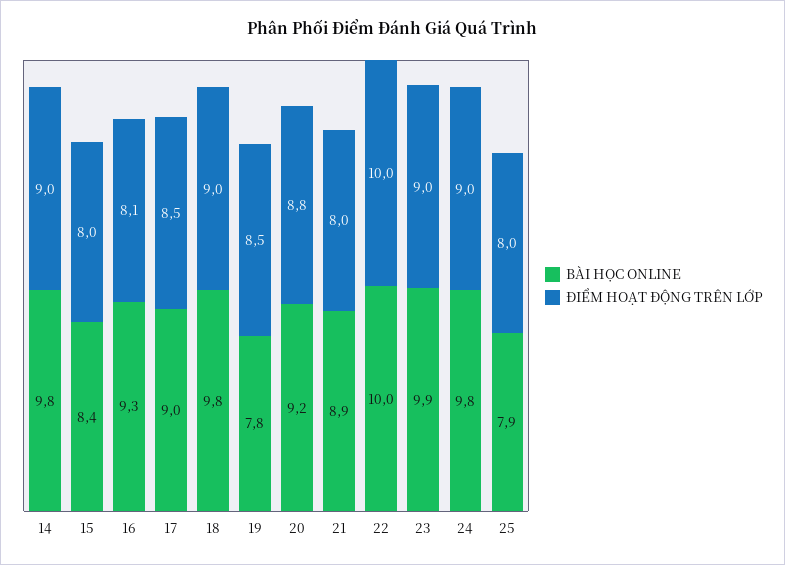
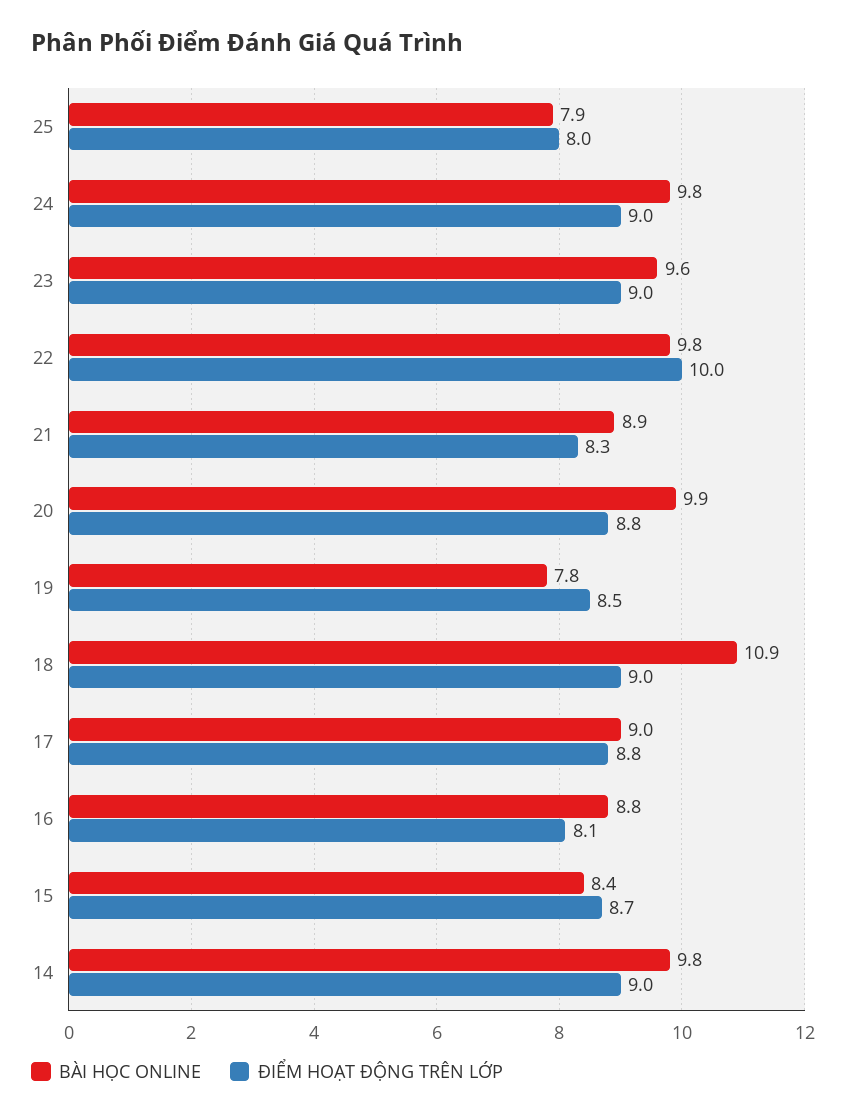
ĐIỂM HOẠT ĐỘNG TRÊN LỚP, 15: 8 -> 8.7
BÀI HỌC ONLINE, 16: 9.3 -> 8.8
ĐIỂM HOẠT ĐỘNG TRÊN LỚP, 17: 8.5 -> 8.8
BÀI HỌC ONLINE, 18: 9.8 -> 10.9
BÀI HỌC ONLINE, 20: 9.2 -> 9.9
ĐIỂM HOẠT ĐỘNG TRÊN LỚP, 21: 8 -> 8.3
BÀI HỌC ONLINE, 22: 10 -> 9.8
BÀI HỌC ONLINE, 23: 9.9 -> 9.6

